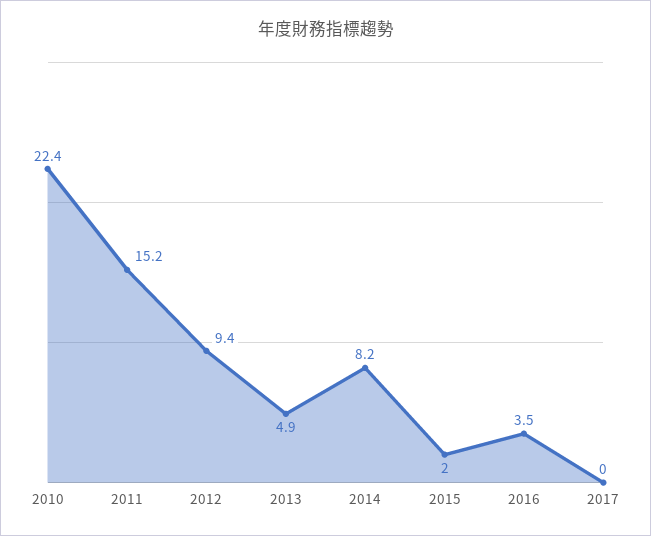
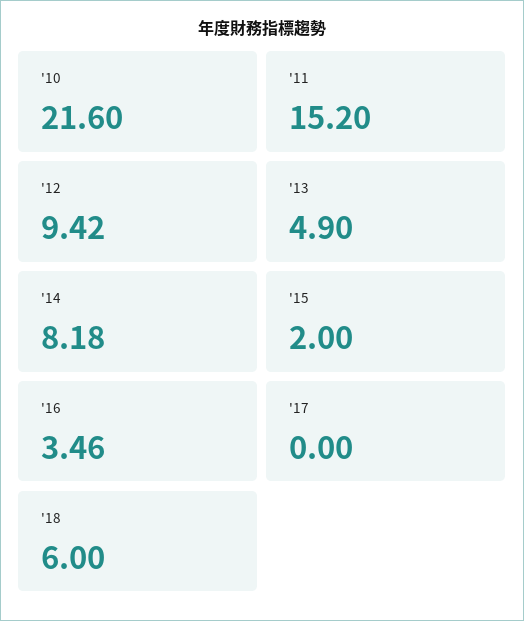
2010: 22.4 -> 21.6
'18: none -> 6

